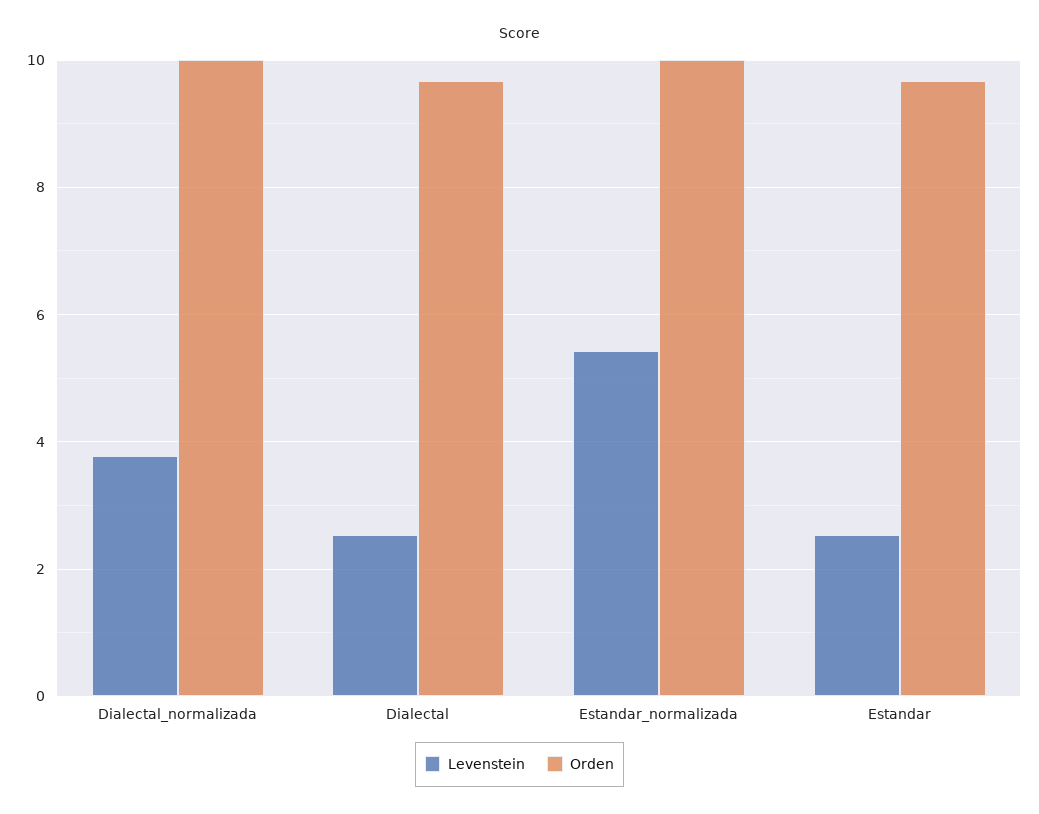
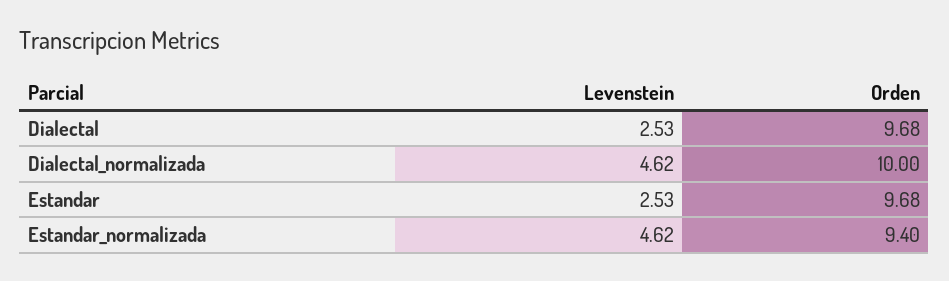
Levenstein, Dialectal_normalizada: 3.8 -> 4.62
Levenstein, Estandar_normalizada: 5.4 -> 4.62
Orden, Estandar_normalizada: 10 -> 9.4

